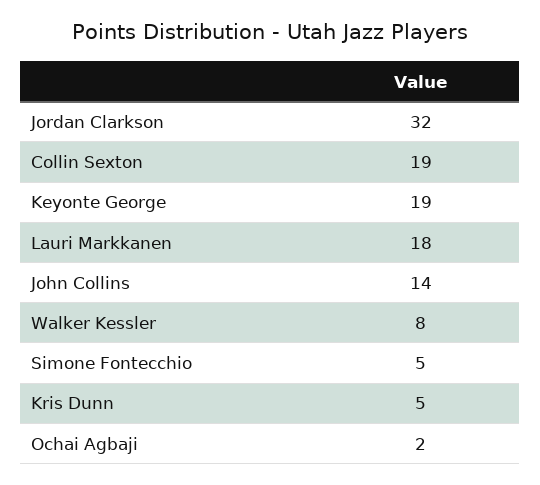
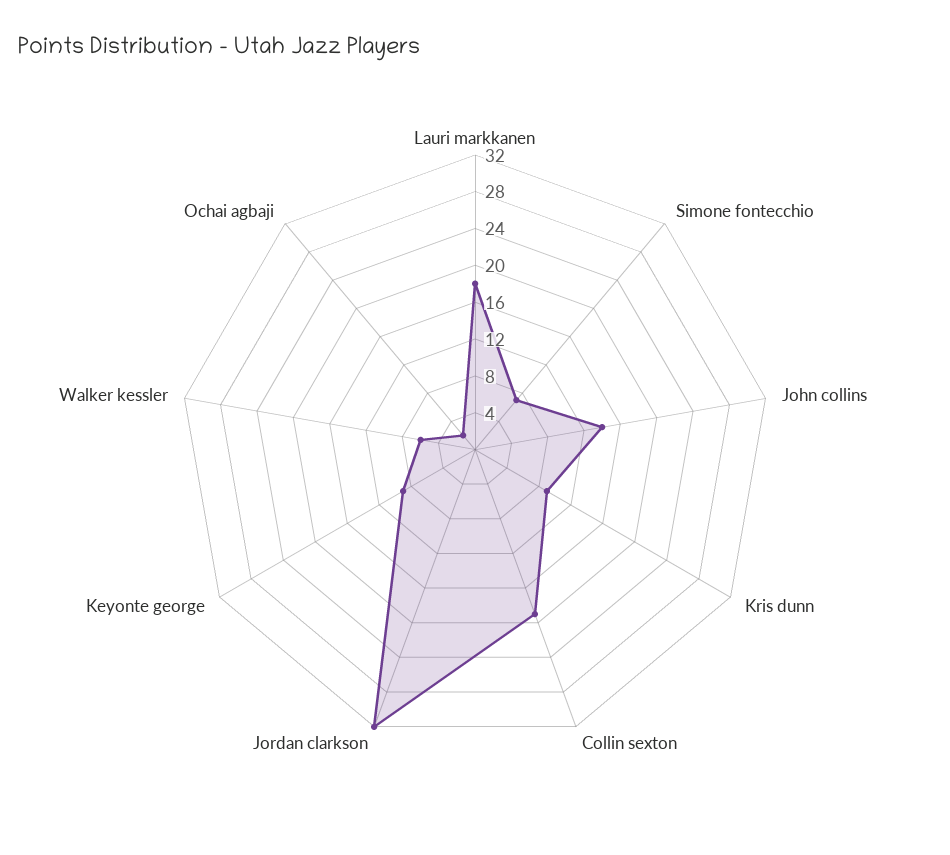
Keyonte George: 19 -> 9
Walker Kessler: 8 -> 6
Simone Fontecchio: 5 -> 7
Kris Dunn: 5 -> 9

